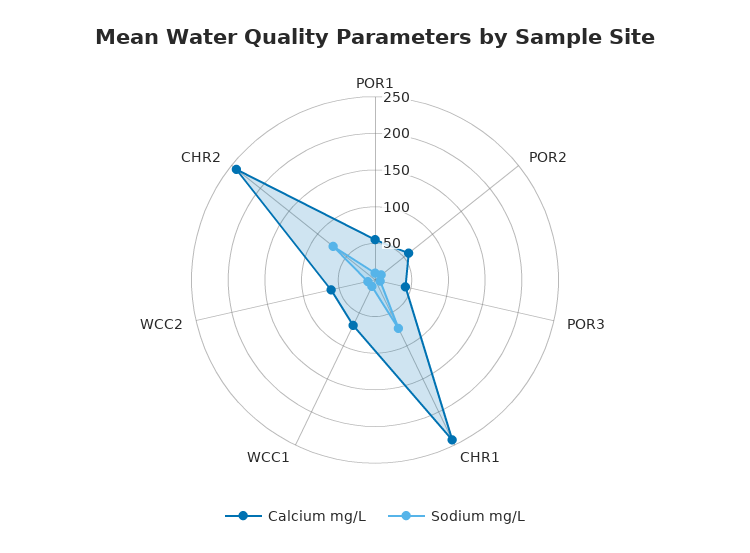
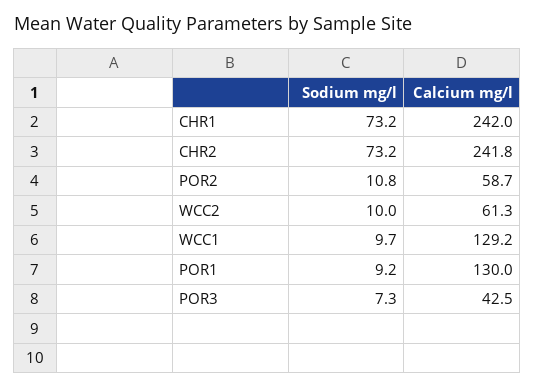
Calcium mg/L, POR1: 50 -> 130
Calcium mg/L, WCC1: 75 -> 129.2

